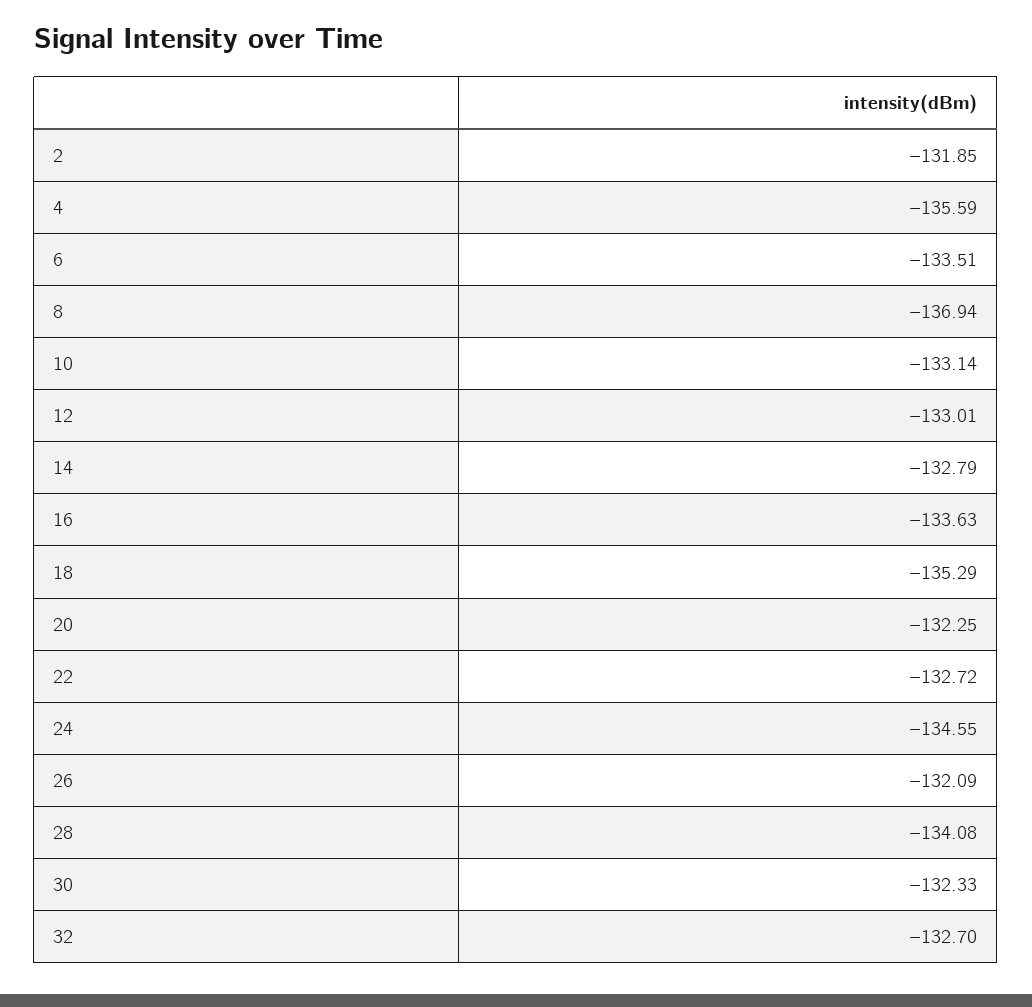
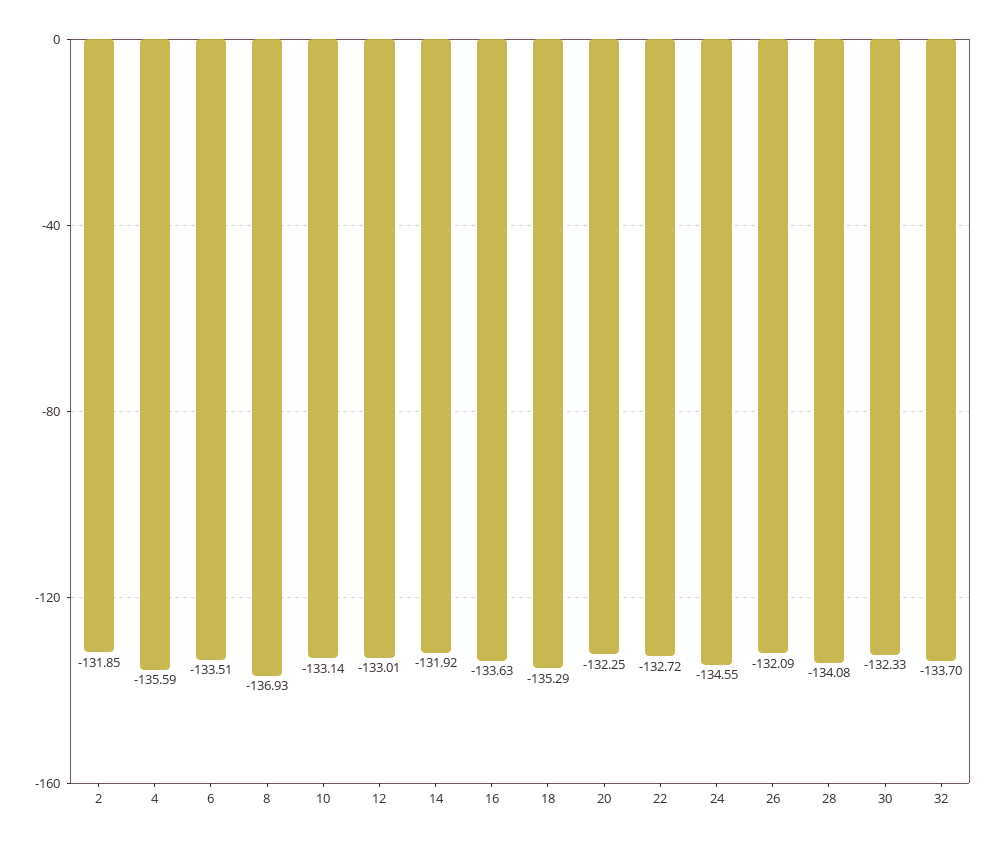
8: -136.94 -> -136.93
14: -132.79 -> -131.92
32: -132.7 -> -133.7

